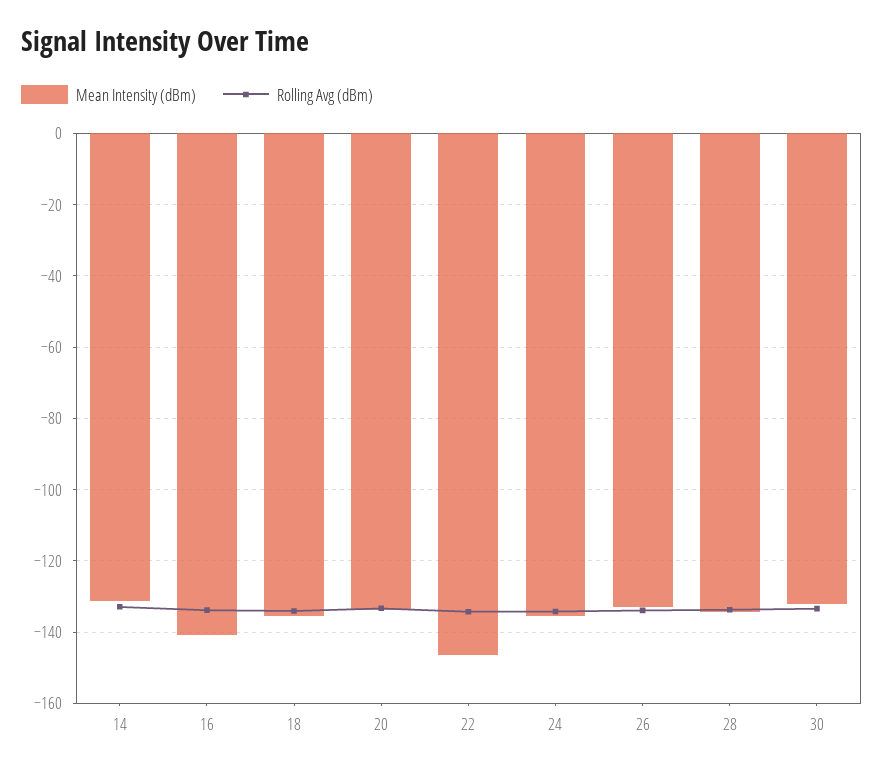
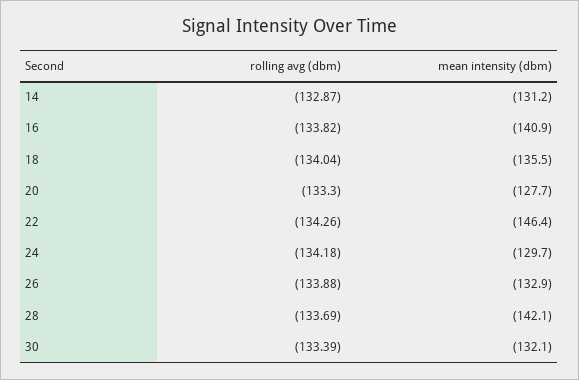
Mean Intensity (dBm), 20: -134 -> -127.7
Mean Intensity (dBm), 24: -136 -> -129.7
Mean Intensity (dBm), 28: -134 -> -142.1

